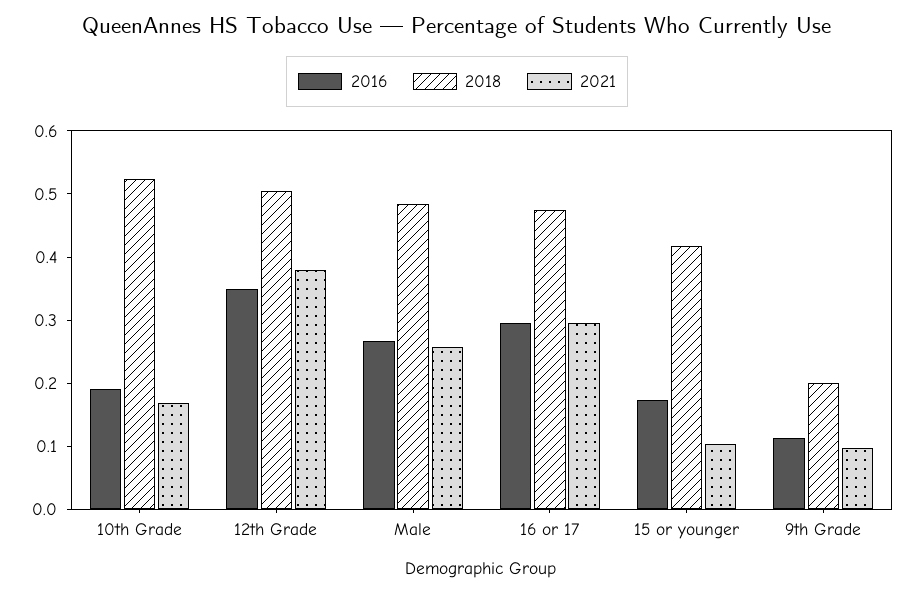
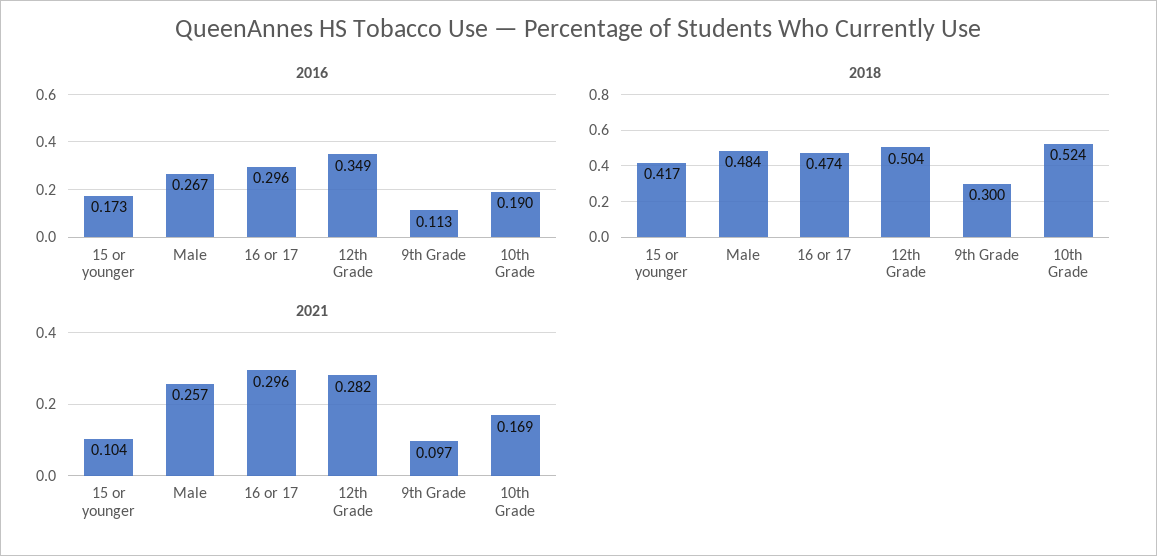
2021, 12th Grade: 0.38 -> 0.282
2018, 9th Grade: 0.2 -> 0.3

